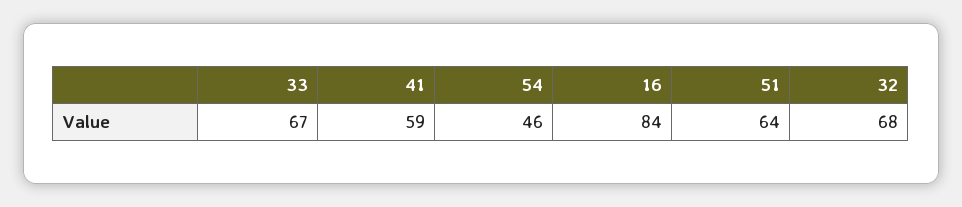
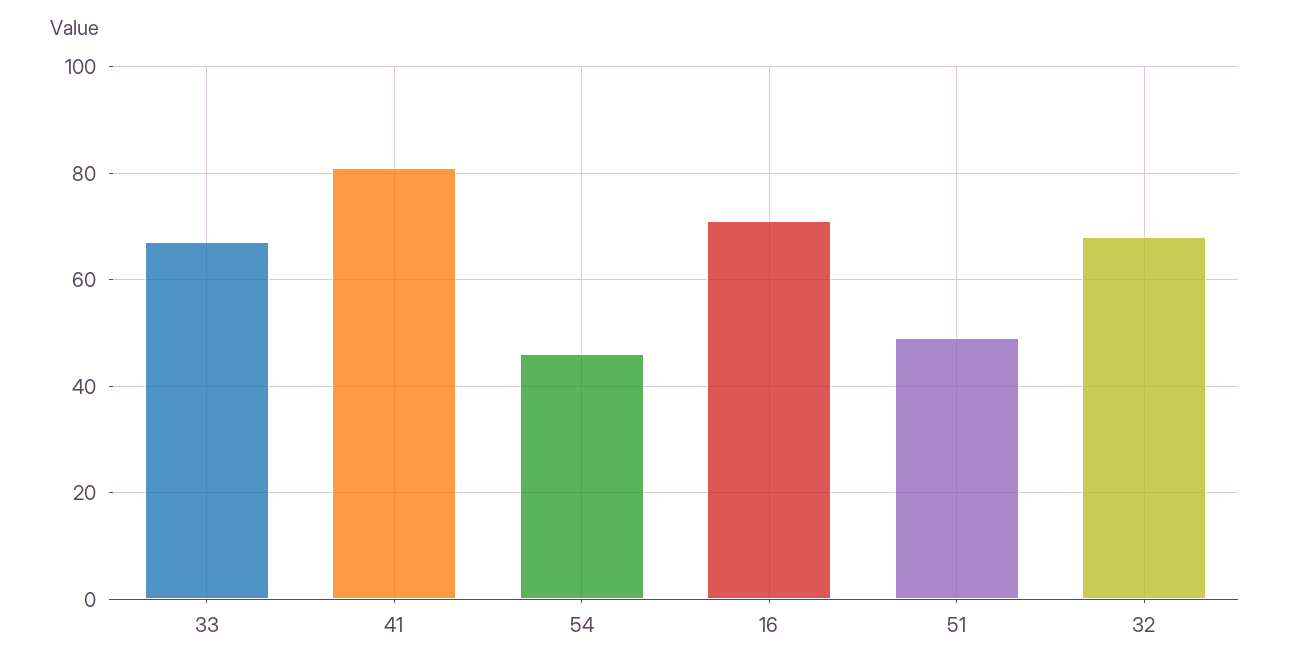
41: 59 -> 80
16: 84 -> 70
51: 64 -> 50

